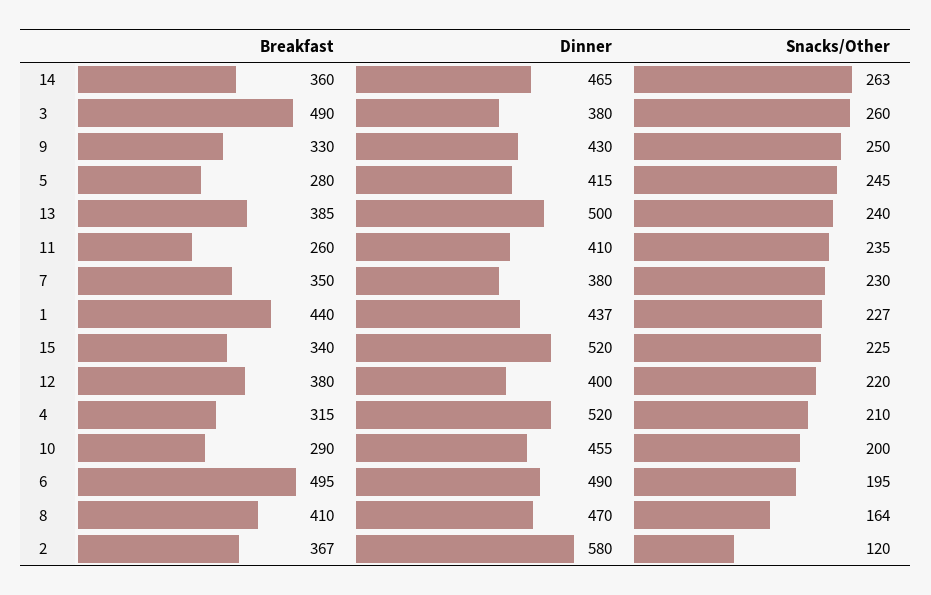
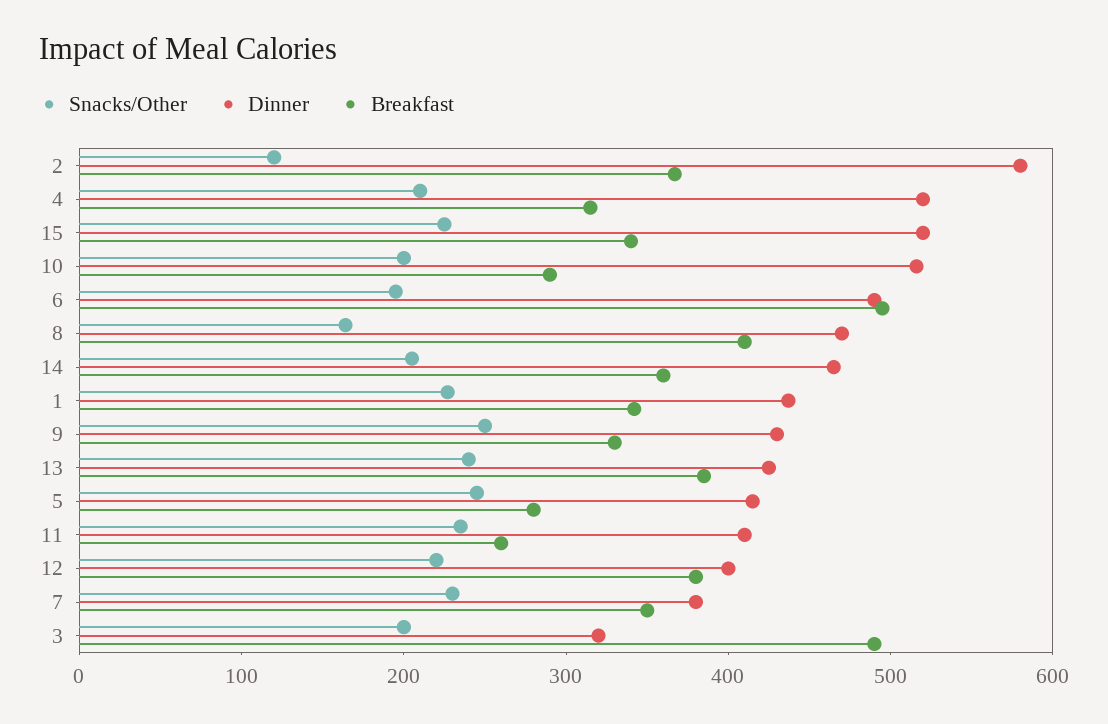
Snacks/Other, 14: 263 -> 200
Dinner, 3: 380 -> 320
Snacks/Other, 3: 260 -> 200
Dinner, 13: 500 -> 420
Breakfast, 1: 440 -> 340
Dinner, 10: 455 -> 520

